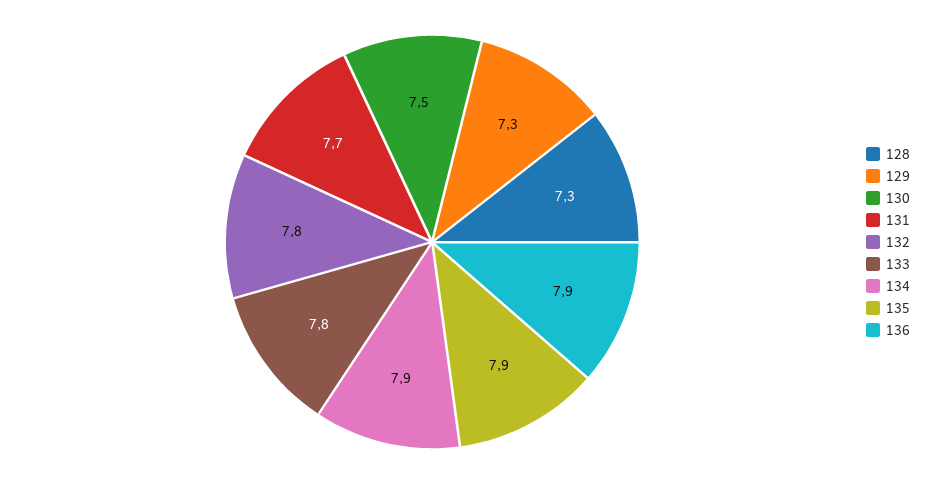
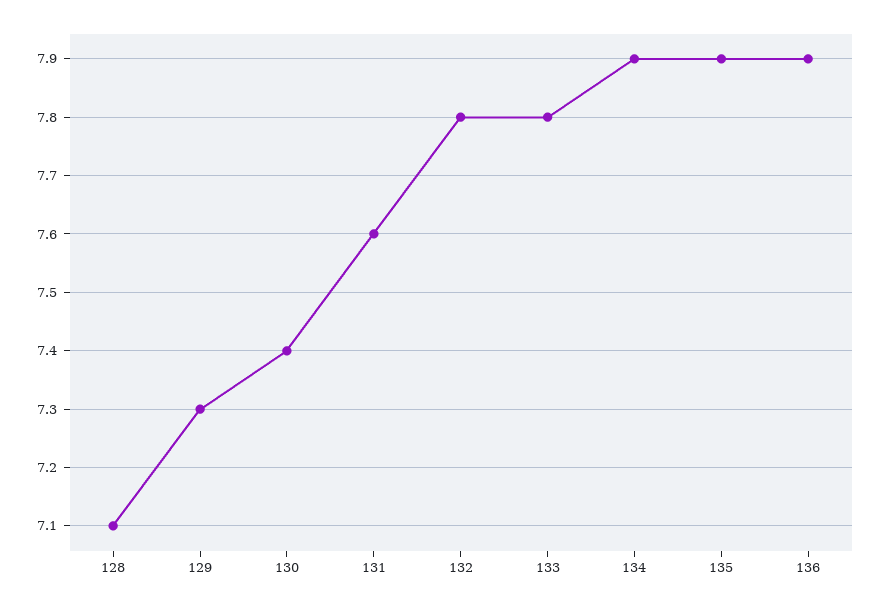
128: 7.3 -> 7.1
130: 7.5 -> 7.4
131: 7.7 -> 7.6

